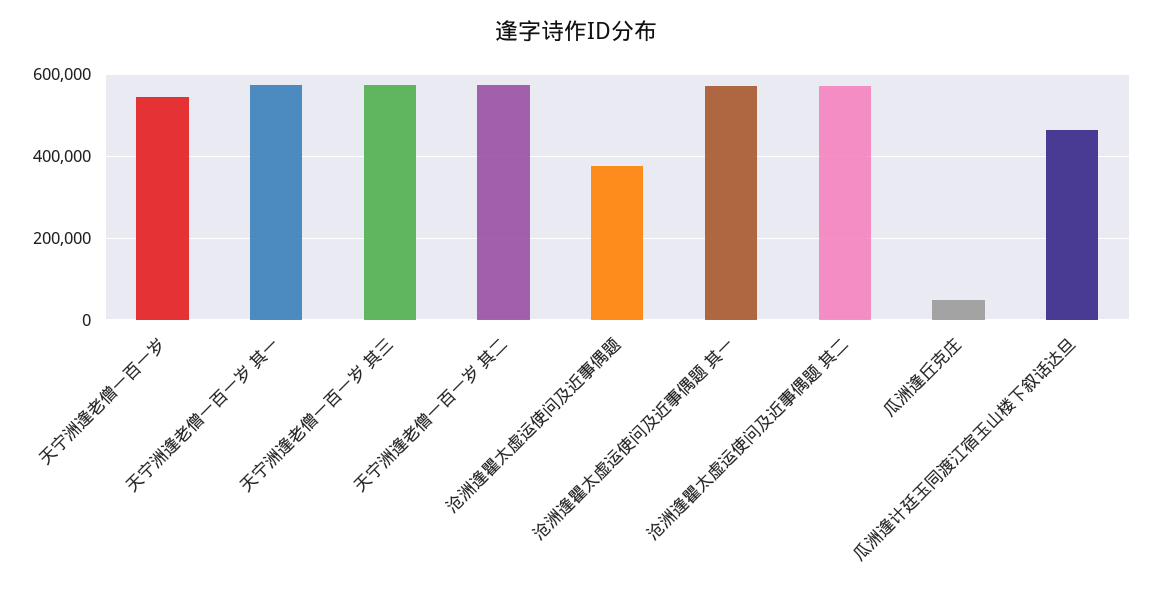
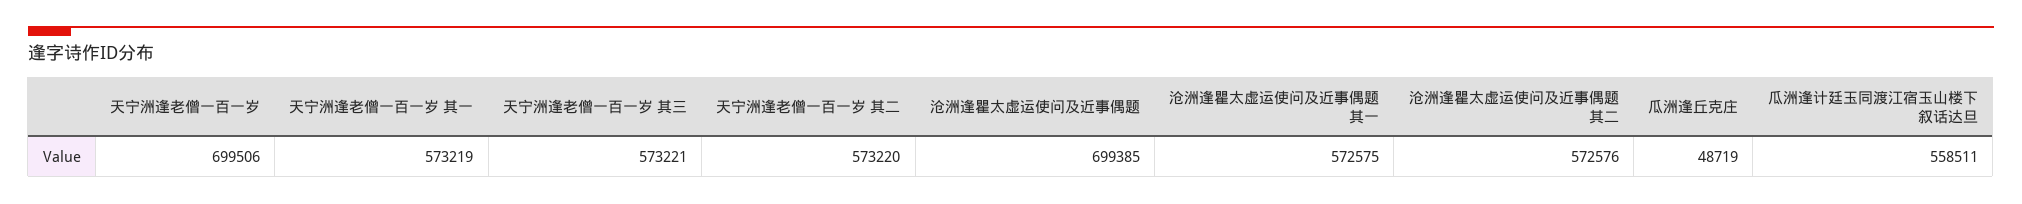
天宁洲逢老僧一百一岁: 540000 -> 699506
沧洲逢瞿太虚运使问及近事偶题: 380000 -> 699385
瓜洲逢计廷玉同渡江宿玉山楼下叙话达旦: 460000 -> 558511

